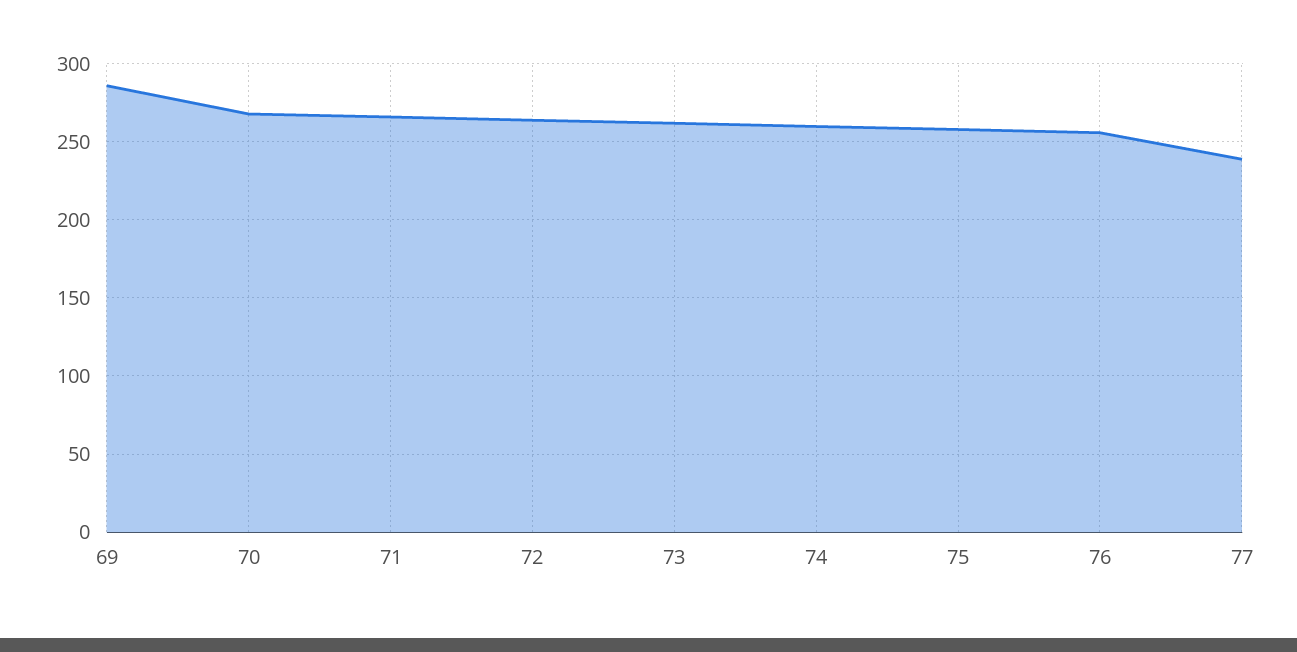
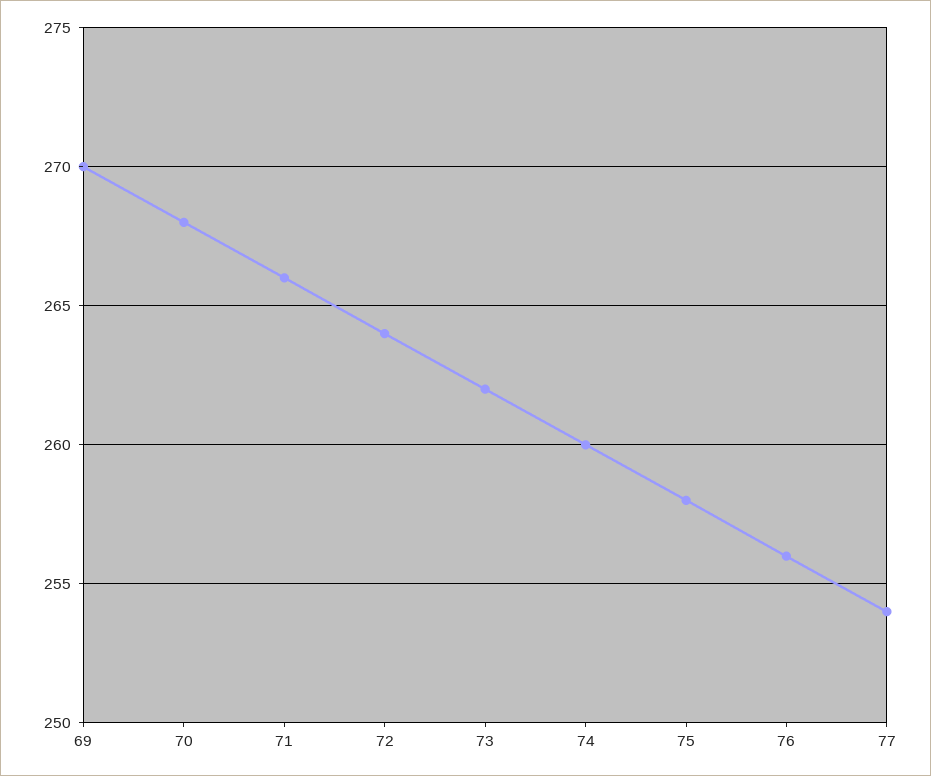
69: 285 -> 270
77: 240 -> 254

